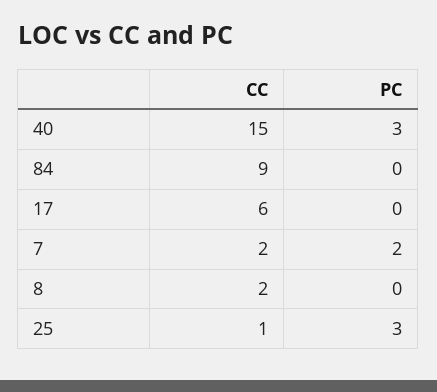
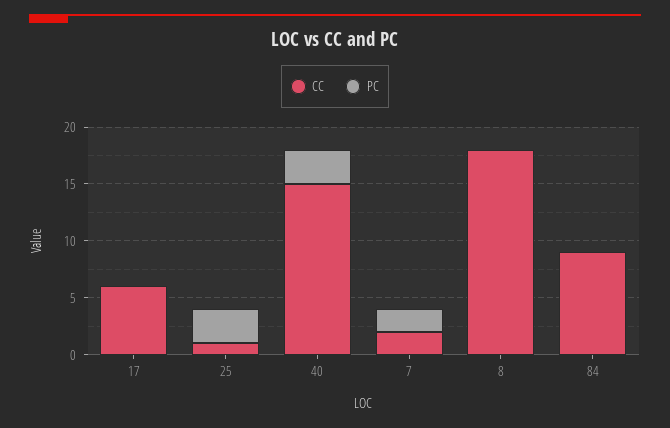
CC, 8: 2 -> 18

